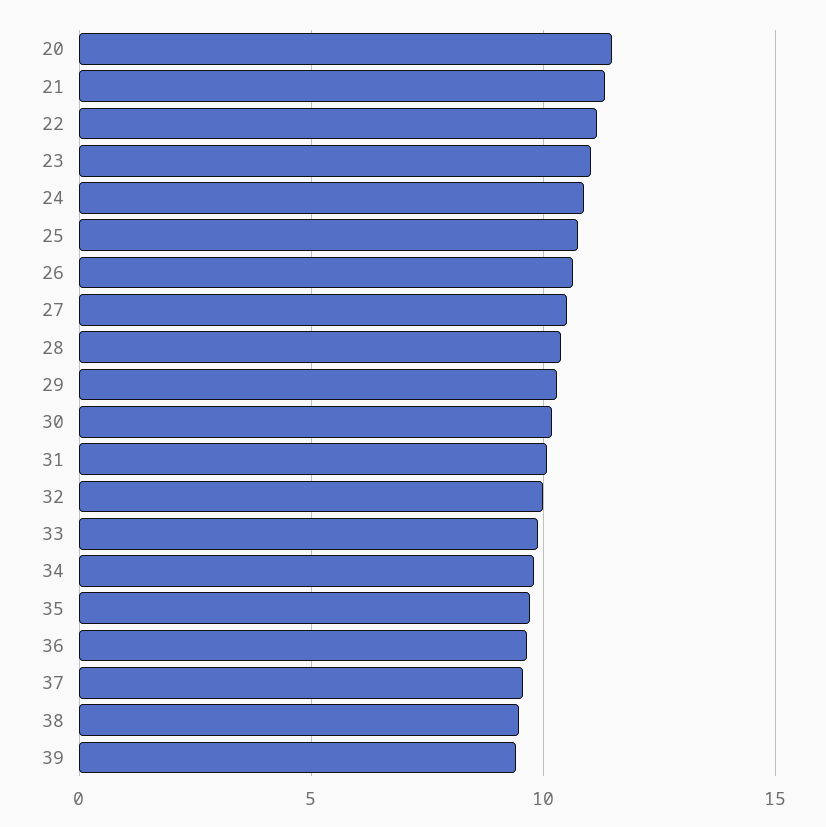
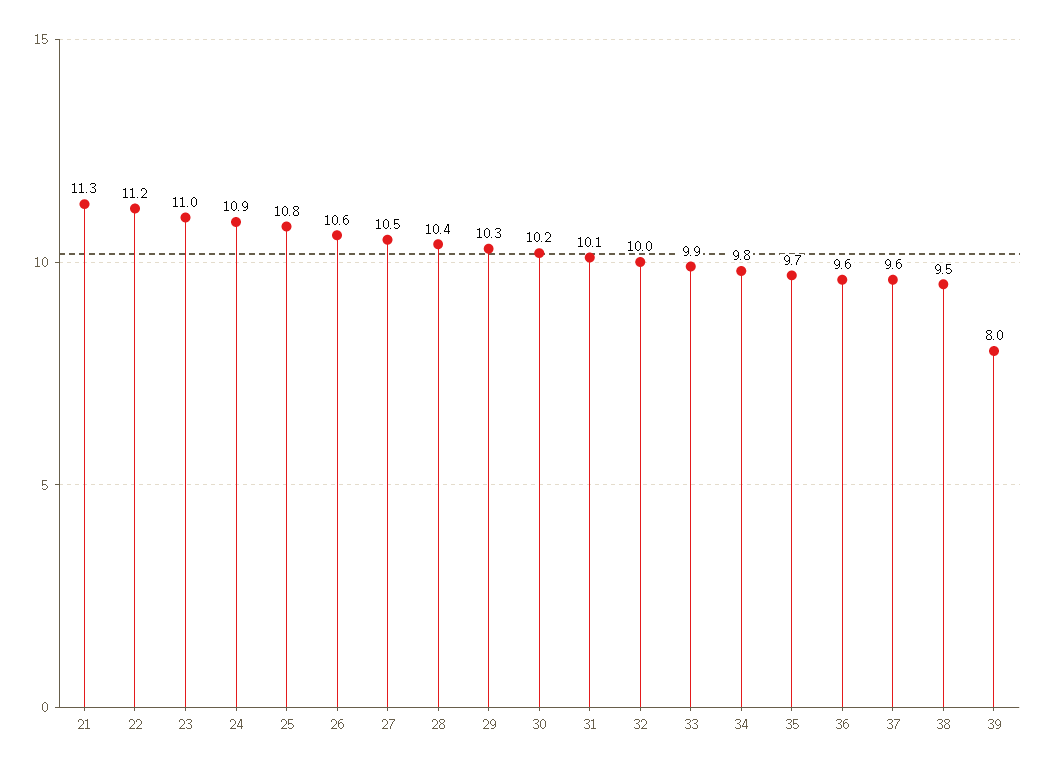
20: 11.5 -> none
39: 9.5 -> 8

